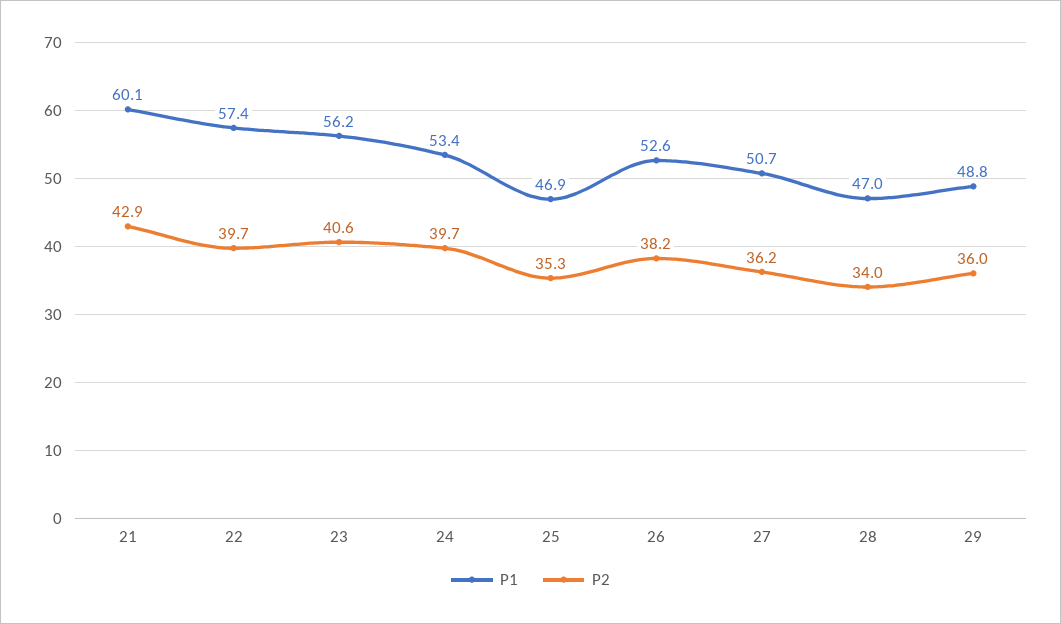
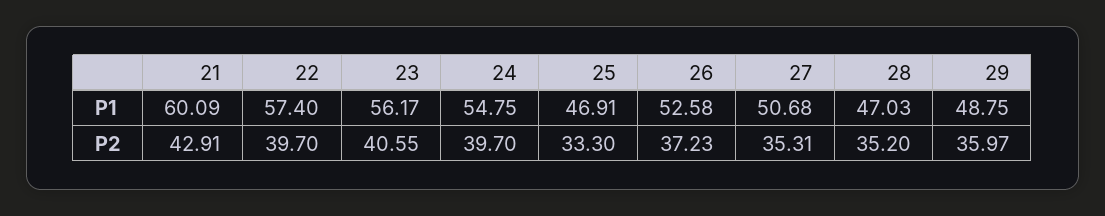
P1, 24: 53.4 -> 54.75
P2, 25: 35.3 -> 33.3
P2, 26: 38.2 -> 37.23
P2, 27: 36.2 -> 35.31
P2, 28: 34 -> 35.2

